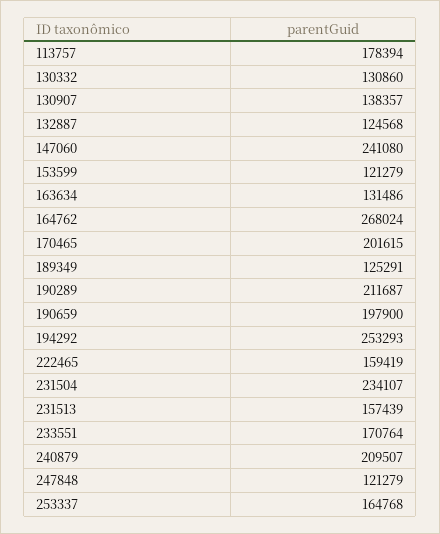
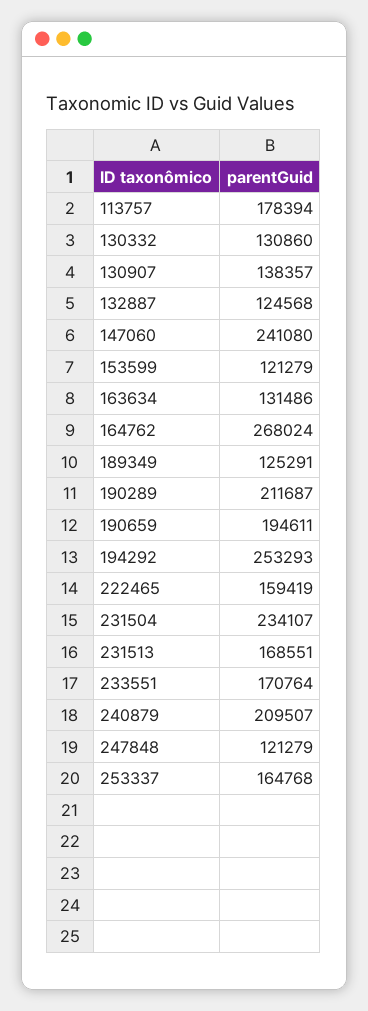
170465: 201615 -> none
190659: 197900 -> 194611
231513: 157439 -> 168551

